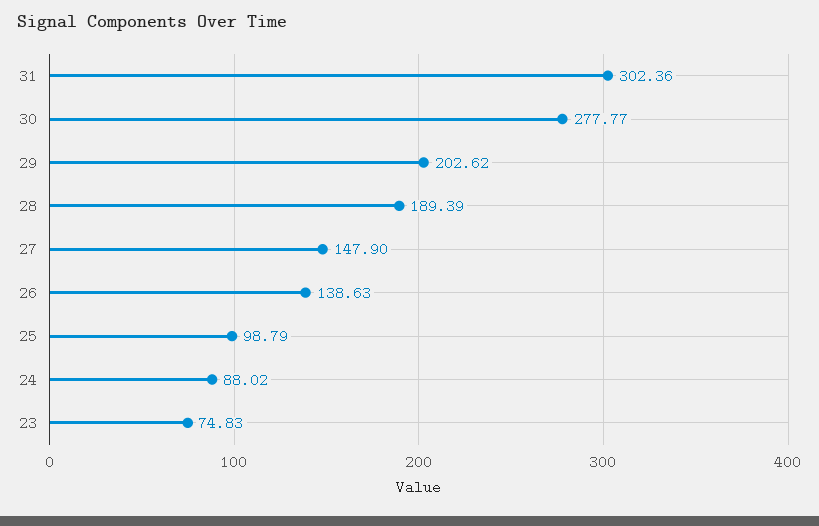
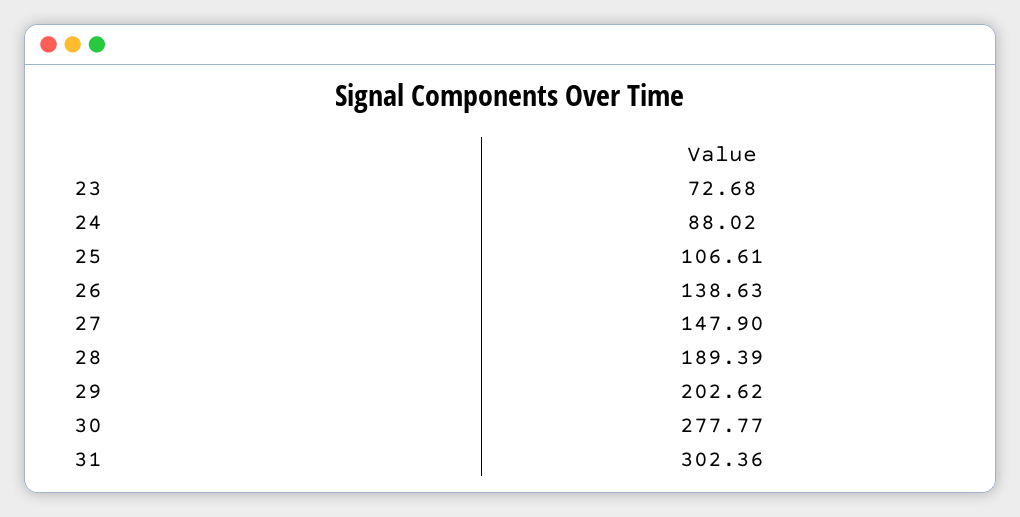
25: 98.79 -> 106.61
23: 74.83 -> 72.68

